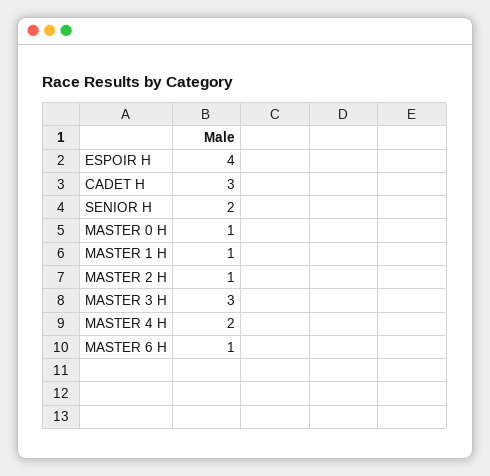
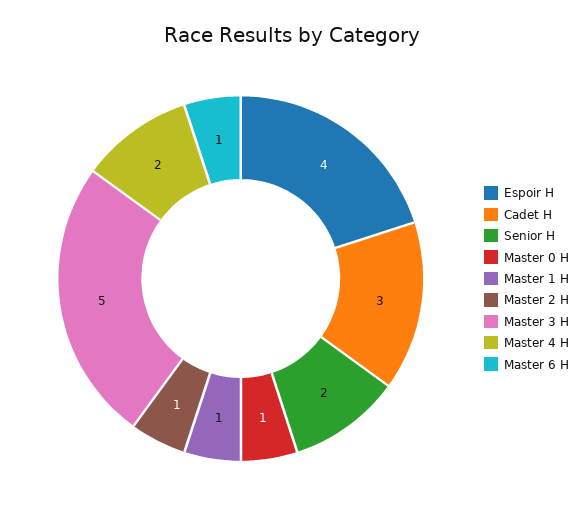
MASTER 3 H: 3 -> 5

